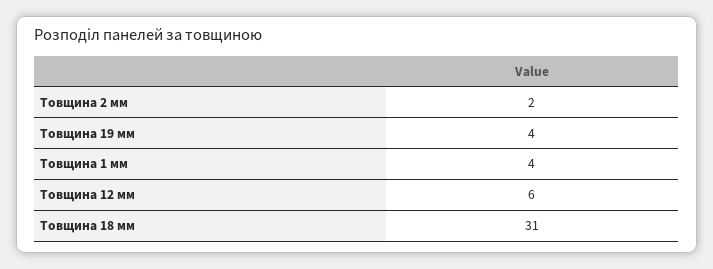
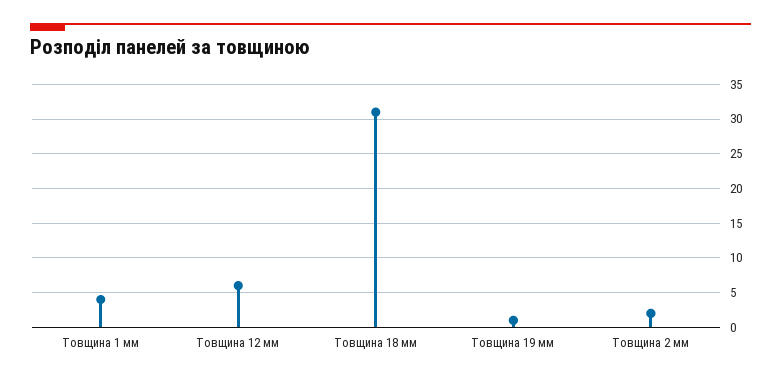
Товщина 19 мм: 4 -> 1

